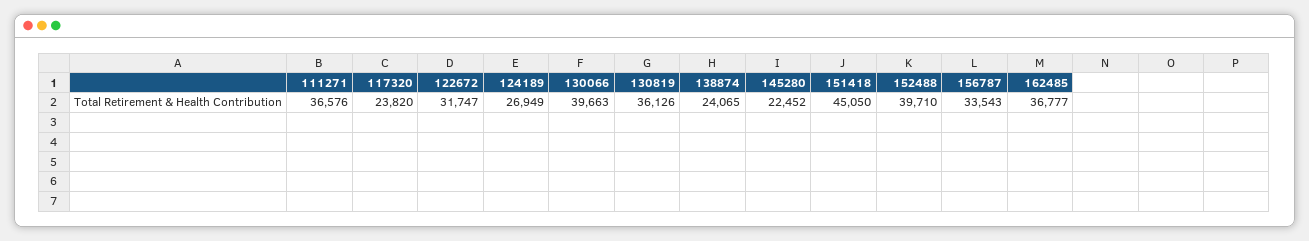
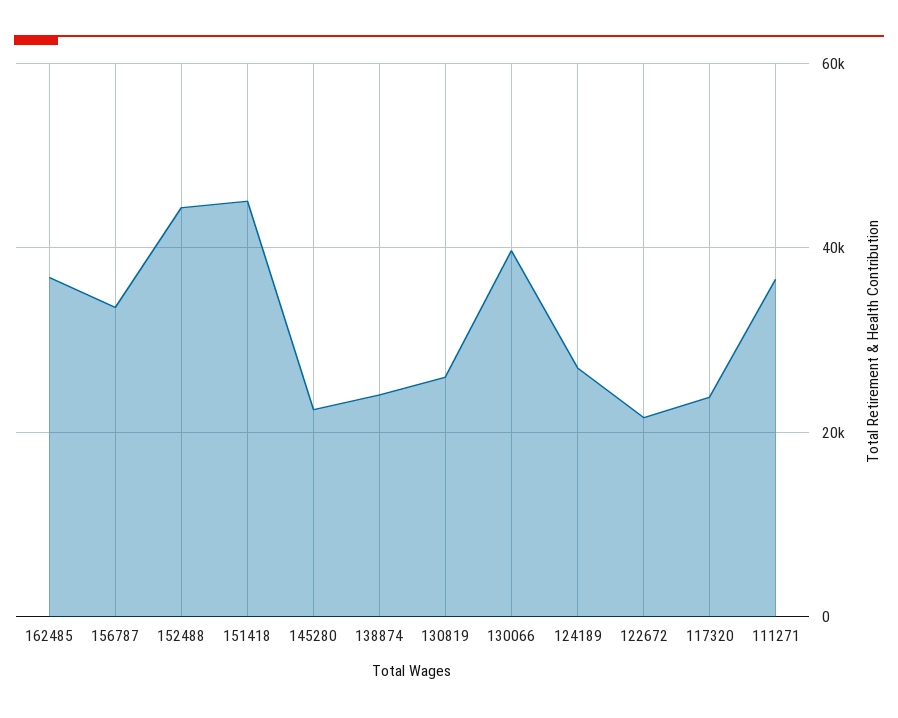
122672: 31747 -> 22000
130819: 36126 -> 26000
152488: 39710 -> 44000

